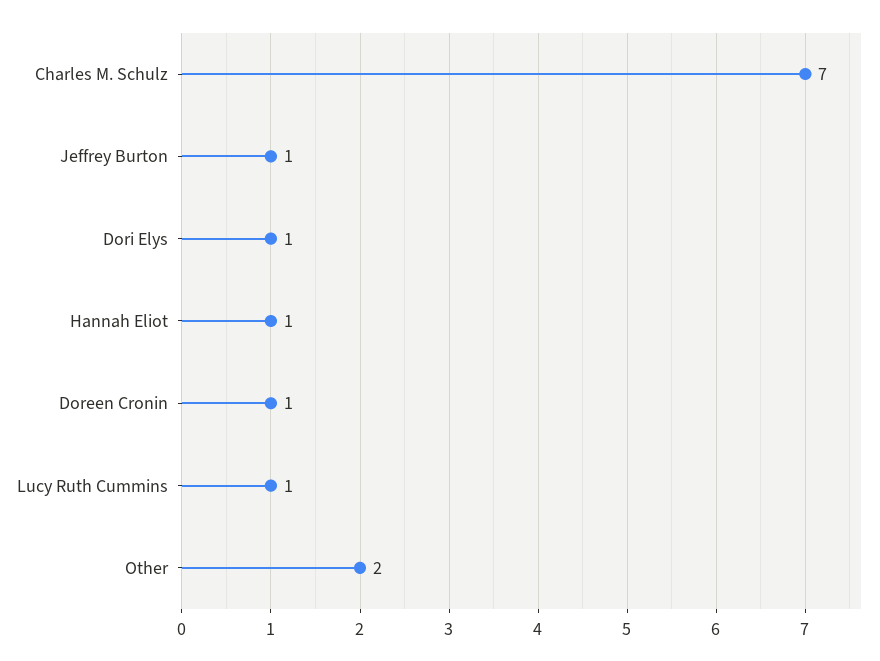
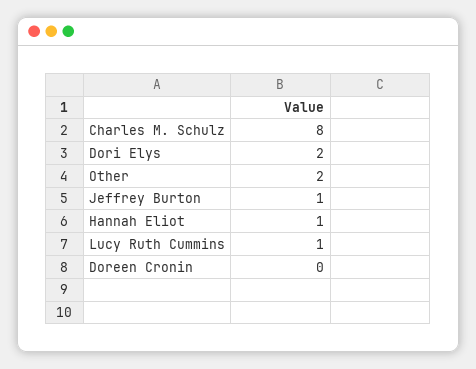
Charles M. Schulz: 7 -> 8
Dori Elys: 1 -> 2
Doreen Cronin: 1 -> 0

